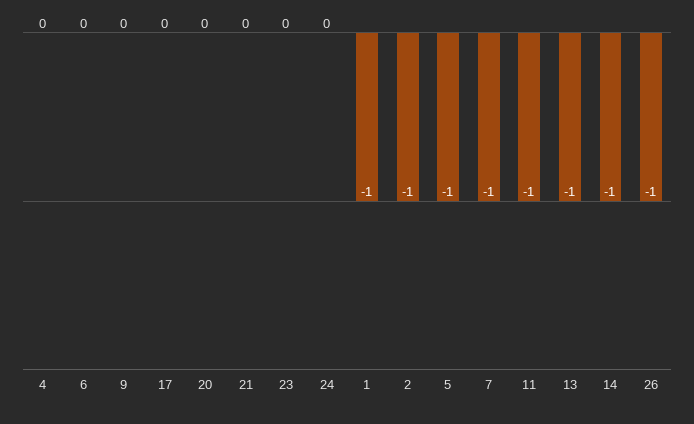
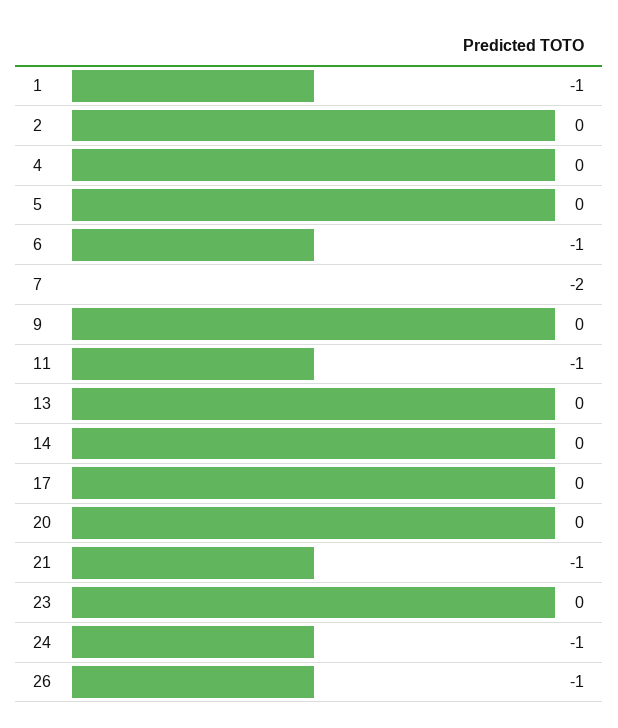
6: 0 -> -1
21: 0 -> -1
24: 0 -> -1
2: -1 -> 0
5: -1 -> 0
7: -1 -> -2
13: -1 -> 0
14: -1 -> 0

